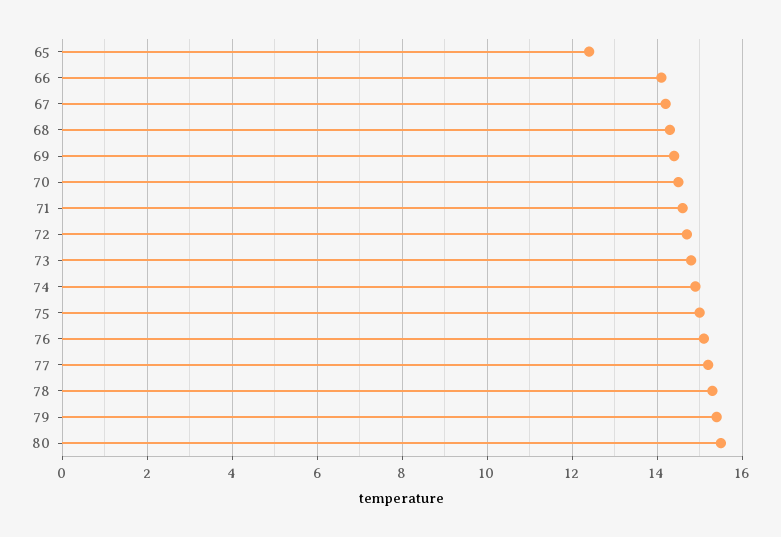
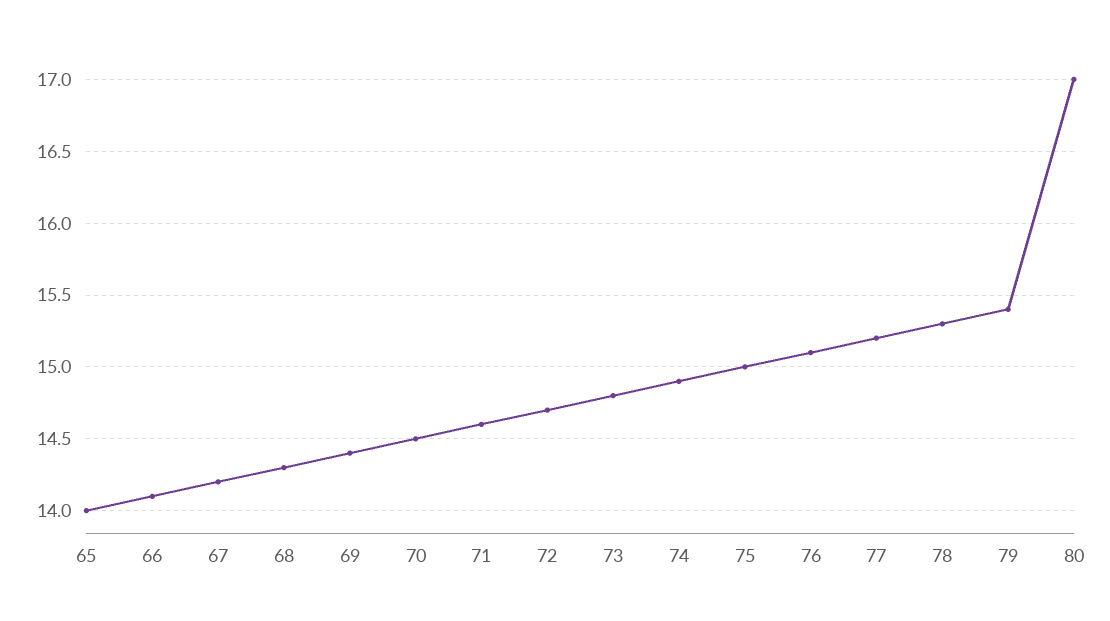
65: 12.5 -> 14
80: 15.5 -> 17

